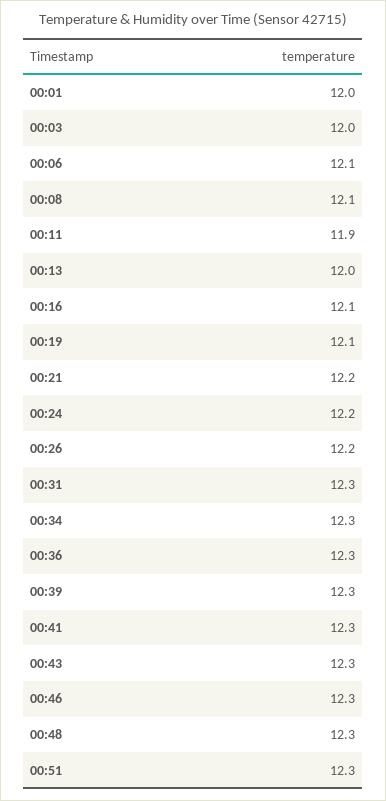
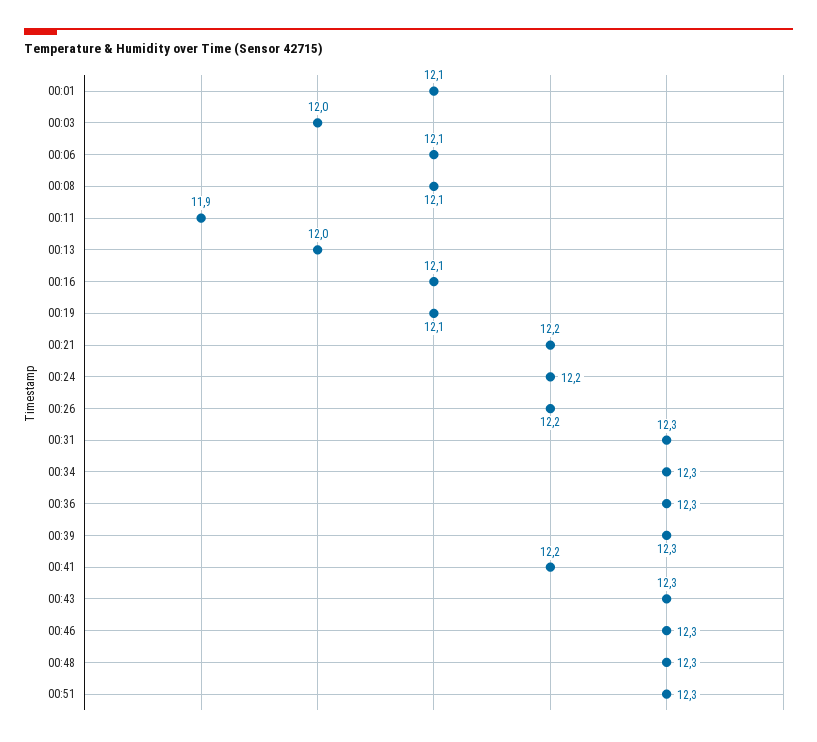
00:01: 12 -> 12.1
00:41: 12.3 -> 12.2

